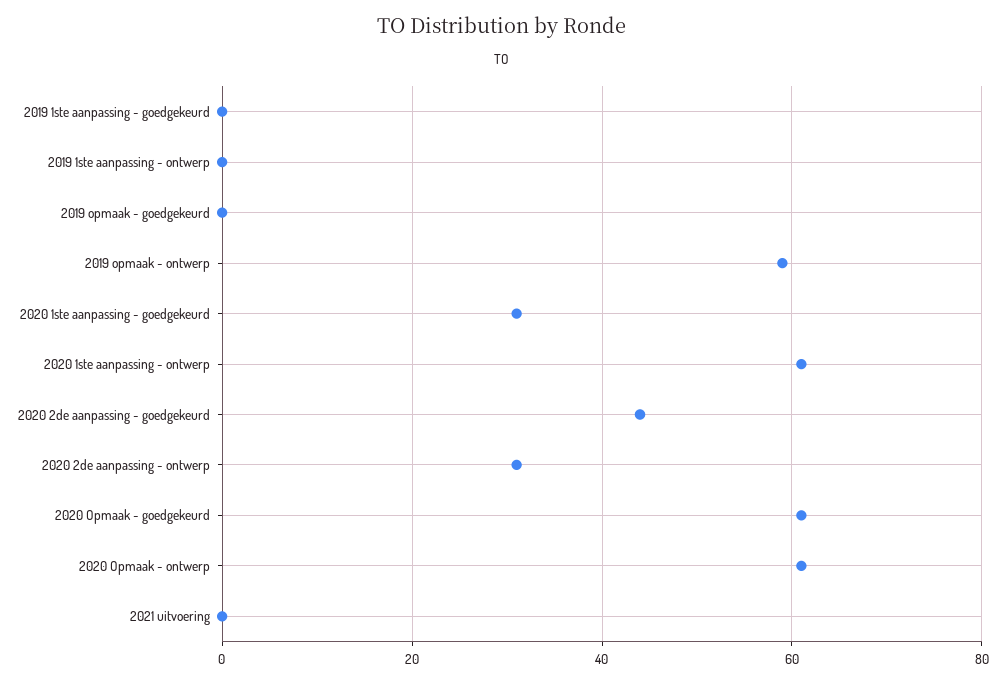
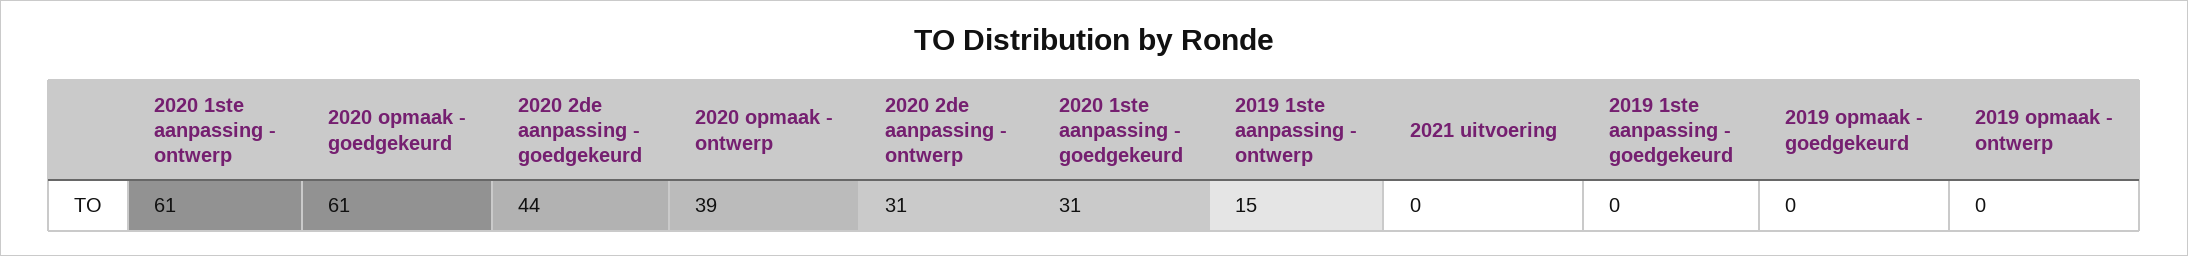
2019 1ste aanpassing - ontwerp: 0 -> 15
2019 opmaak - ontwerp: 60 -> 0
2020 Opmaak - ontwerp: 60 -> 39

